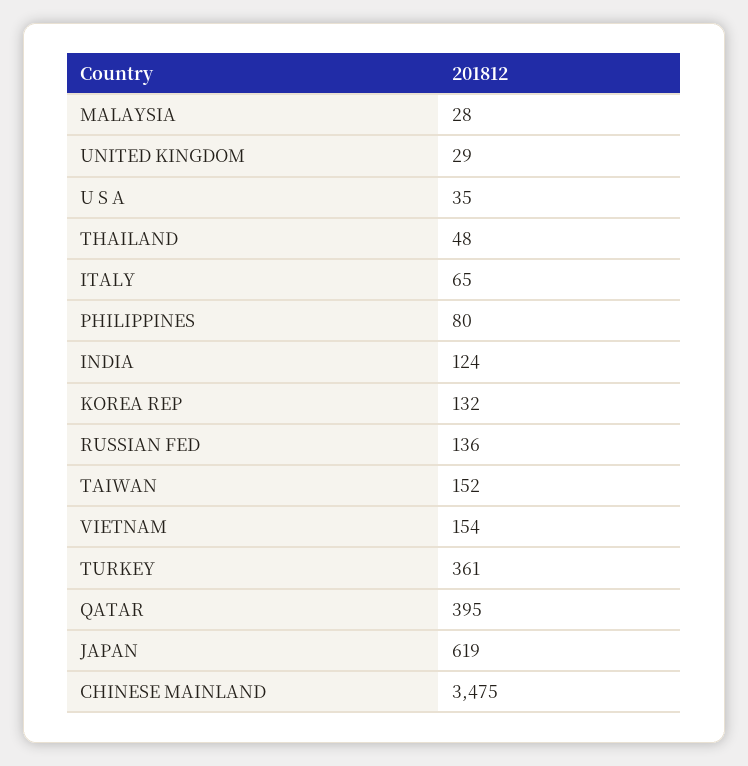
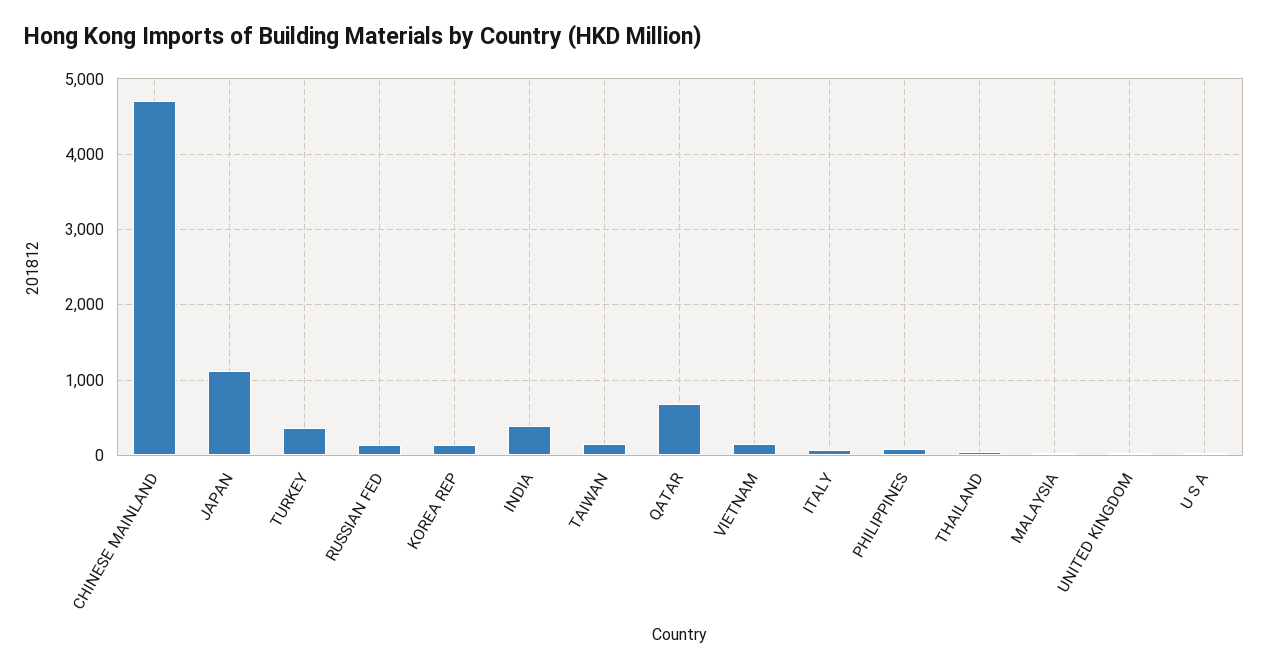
INDIA: 124 -> 400
QATAR: 395 -> 700
JAPAN: 619 -> 1100
CHINESE MAINLAND: 3475 -> 4700

